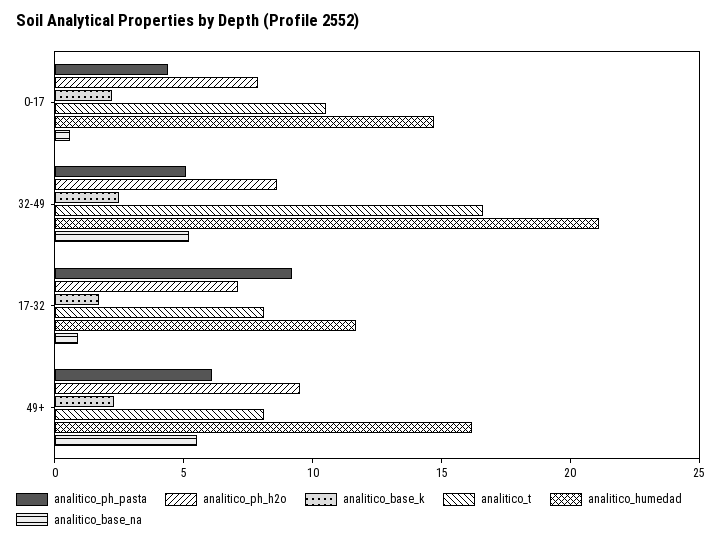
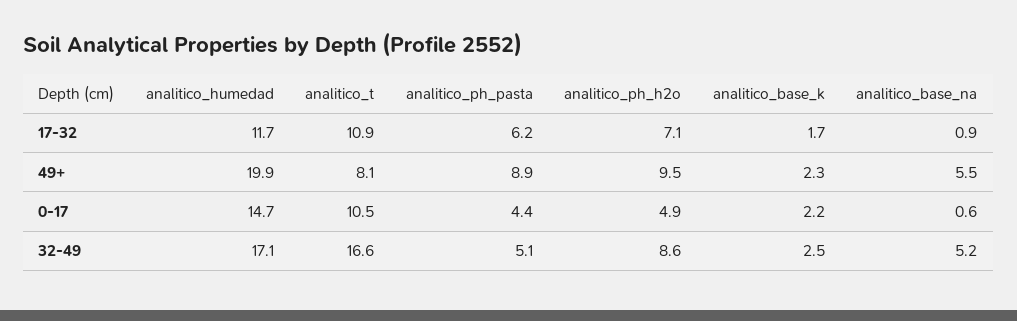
analitico_ph_h2o, 0-17: 8 -> 4.9
analitico_humedad, 32-49: 21 -> 17.1
analitico_ph_pasta, 17-32: 9 -> 6.2
analitico_t, 17-32: 8 -> 10.9
analitico_ph_pasta, 49+: 6 -> 8.9
analitico_humedad, 49+: 16 -> 19.9

